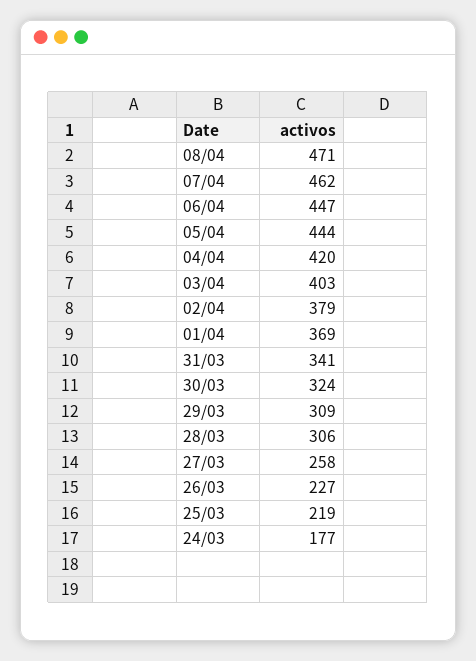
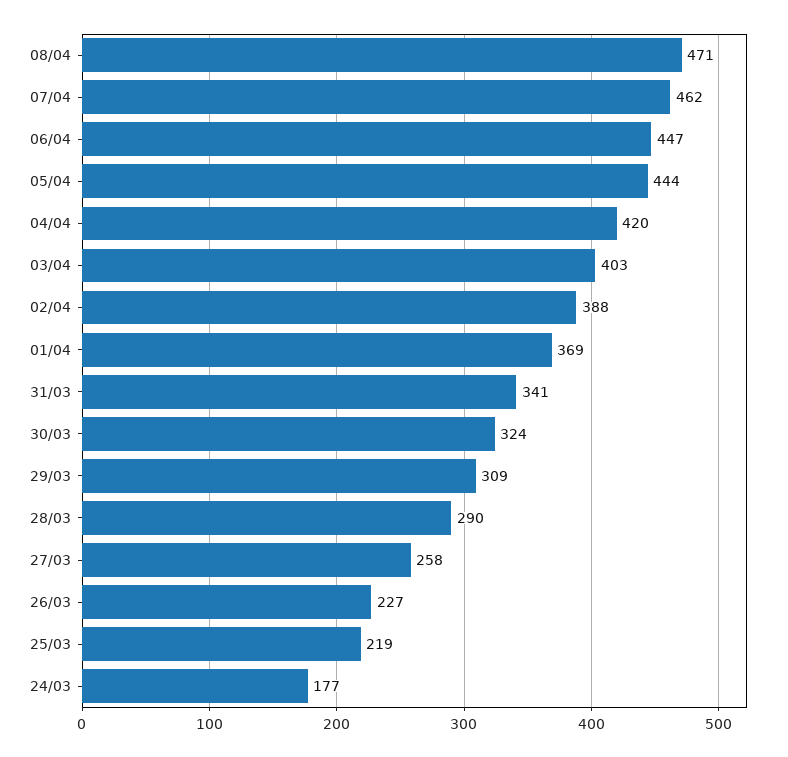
02/04: 379 -> 388
28/03: 306 -> 290

